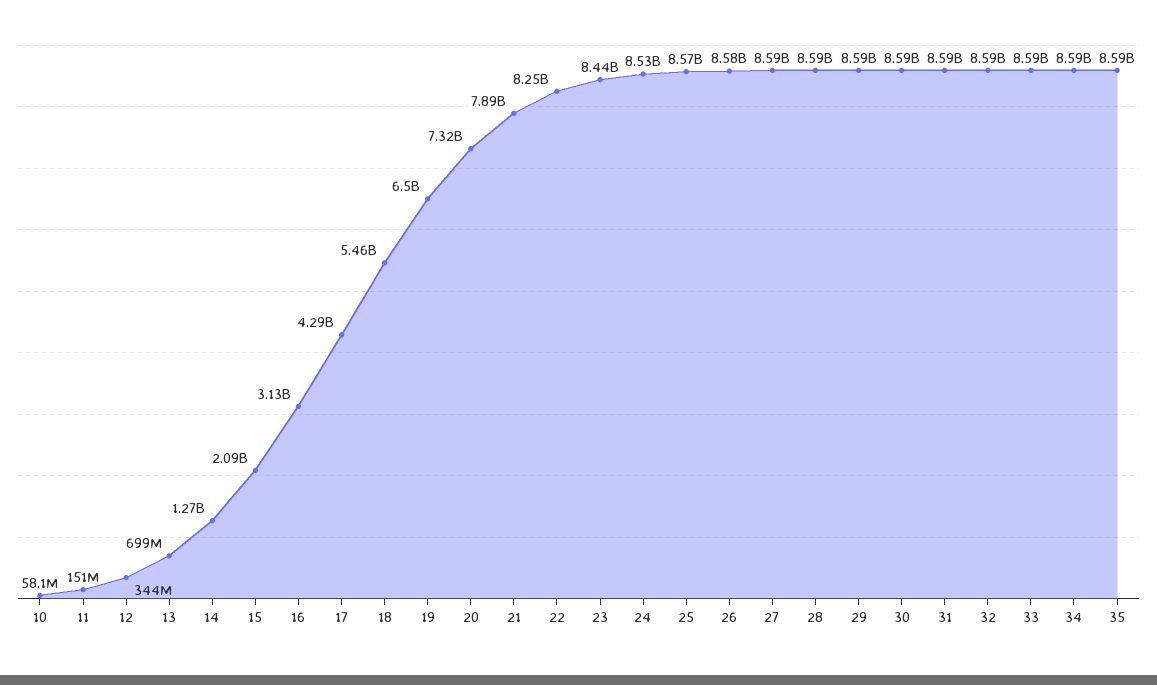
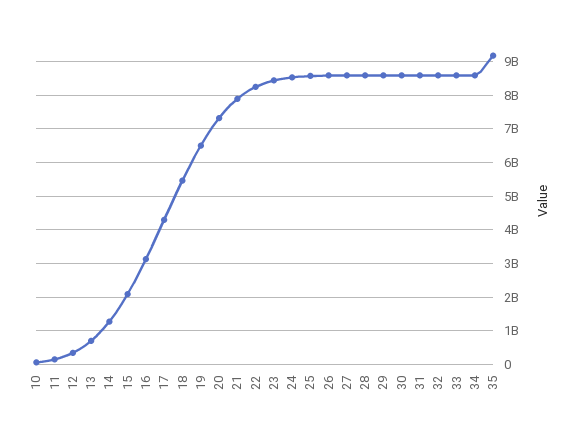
35: 8590000000 -> 9200000000

